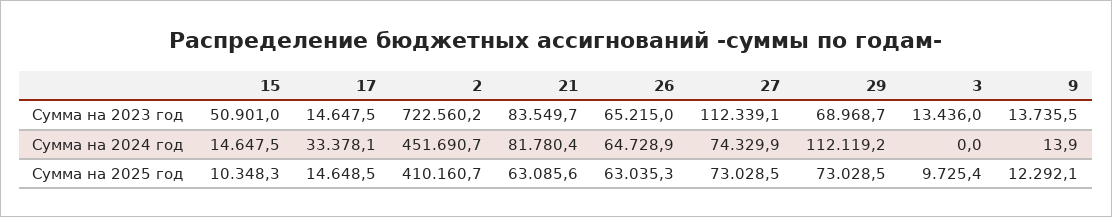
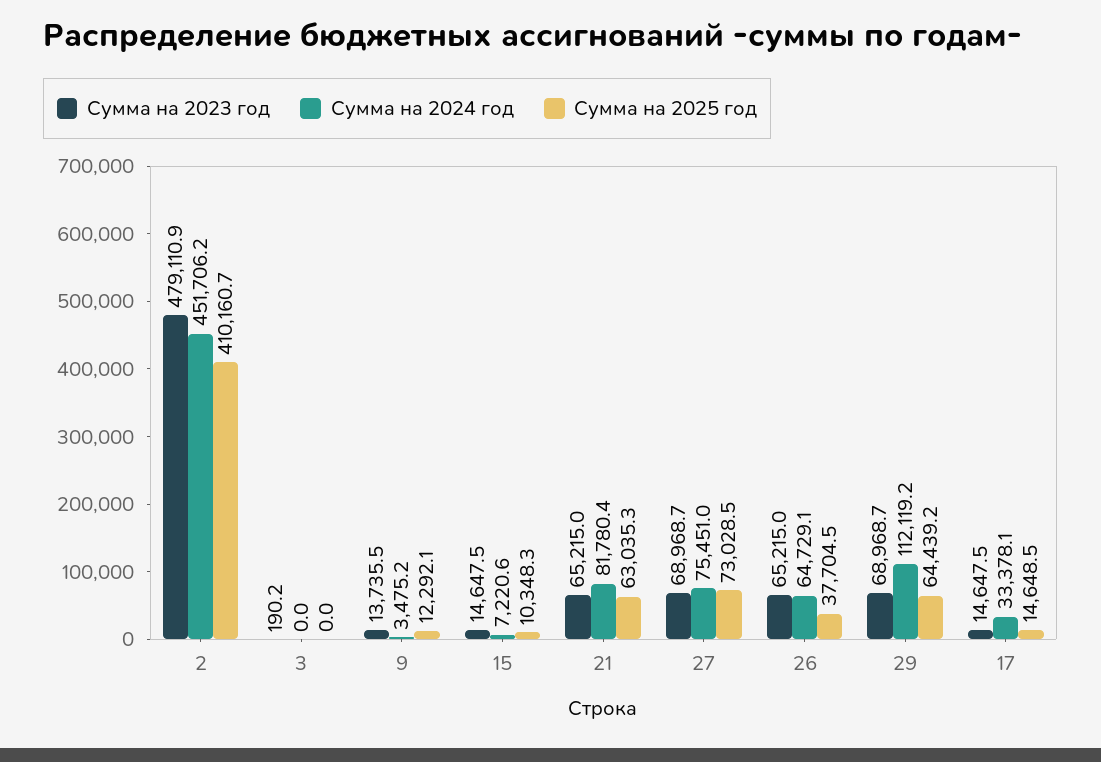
Сумма на 2023 год, 15: 50901 -> 14647.5
Сумма на 2023 год, 2: 722560.2 -> 479110.9
Сумма на 2023 год, 21: 83549.7 -> 65215
Сумма на 2023 год, 27: 112339.1 -> 68968.7
Сумма на 2023 год, 3: 13436 -> 190.2
Сумма на 2024 год, 15: 14647.5 -> 7220.6
Сумма на 2024 год, 2: 451690.7 -> 451706.2
Сумма на 2024 год, 26: 64728.9 -> 64729.1
Сумма на 2024 год, 27: 74329.9 -> 75451
Сумма на 2024 год, 9: 13.9 -> 3475.2
Сумма на 2025 год, 21: 63085.6 -> 63035.3
Сумма на 2025 год, 26: 63035.3 -> 37704.5
Сумма на 2025 год, 29: 73028.5 -> 64439.2
Сумма на 2025 год, 3: 9725.4 -> 0

